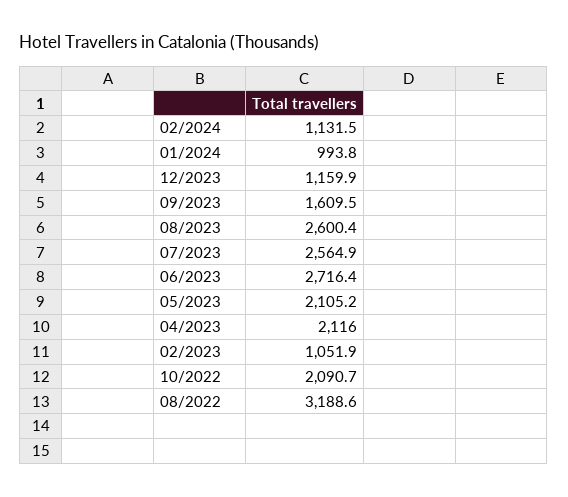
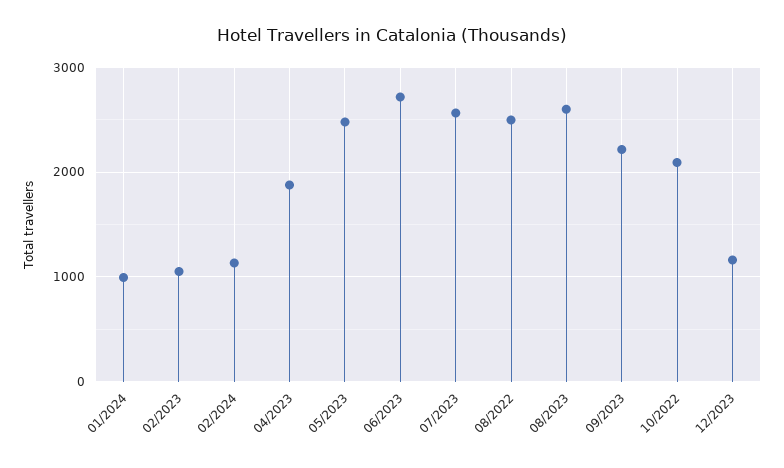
09/2023: 1609.5 -> 2200
05/2023: 2105.2 -> 2500
04/2023: 2116 -> 1900
08/2022: 3188.6 -> 2500

